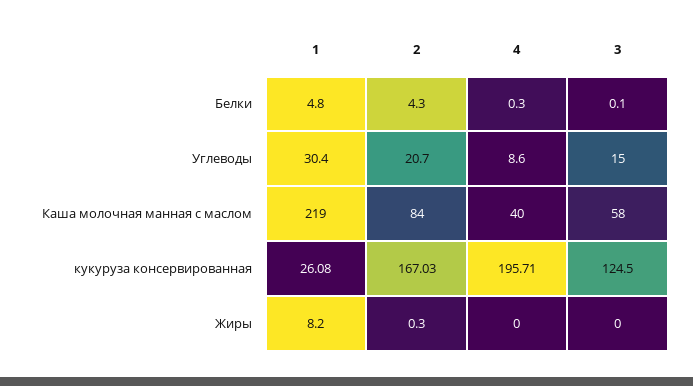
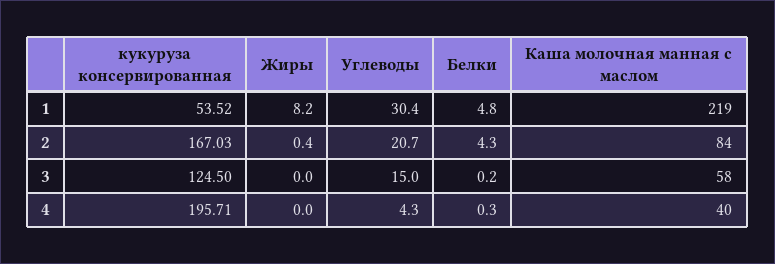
3, Белки: 0.1 -> 0.2
4, Углеводы: 8.6 -> 4.3
1, кукуруза консервированная: 26.08 -> 53.52
2, Жиры: 0.3 -> 0.4

